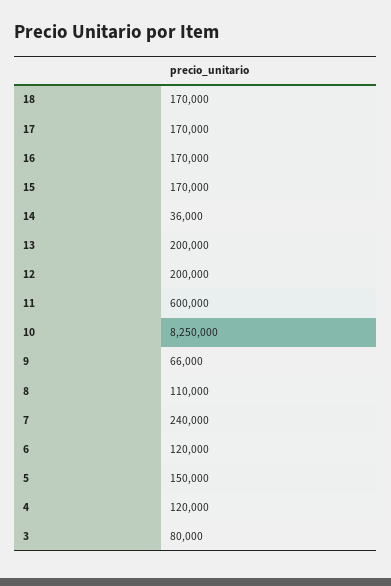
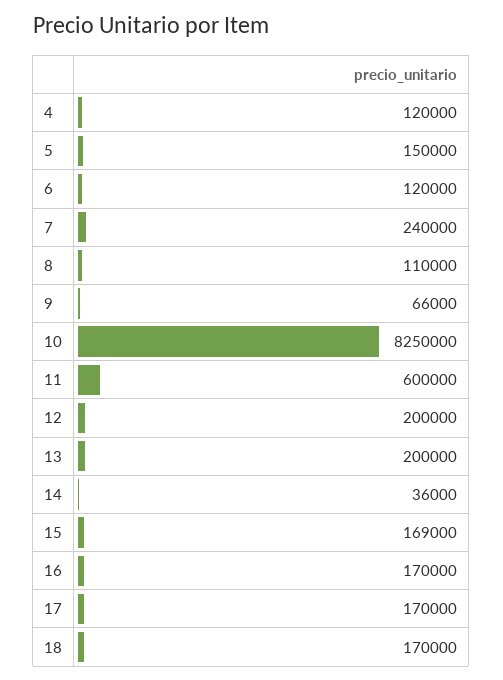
15: 170000 -> 169000
3: 80000 -> none

